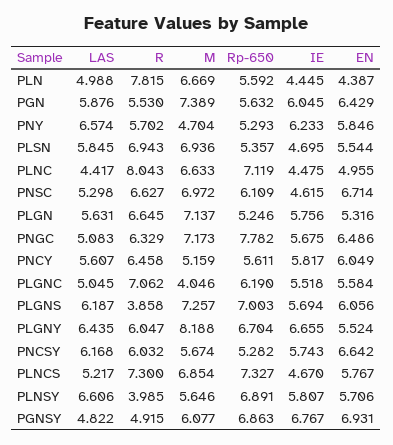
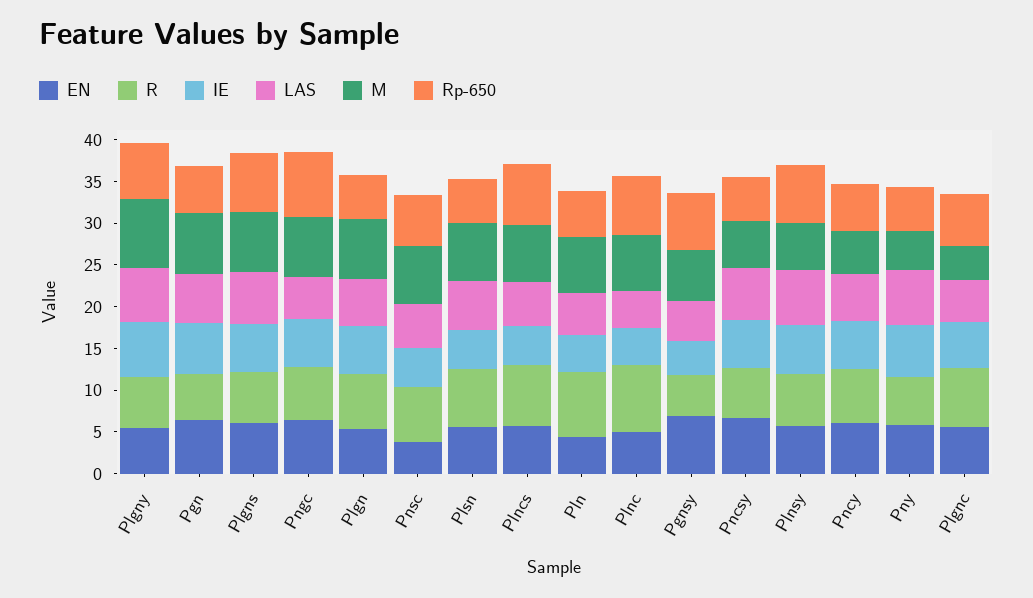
EN, PNSC: 6.714 -> 4
R, PLGNS: 3.858 -> 6
R, PLNSY: 3.985 -> 6
IE, PGNSY: 6.767 -> 4

